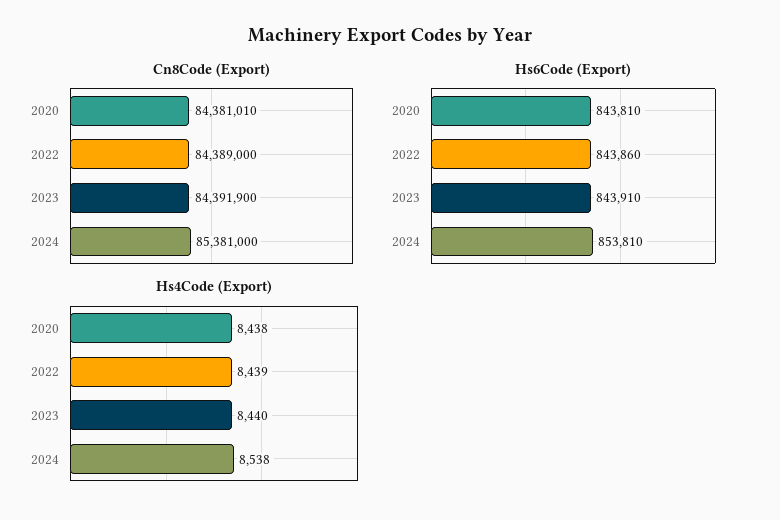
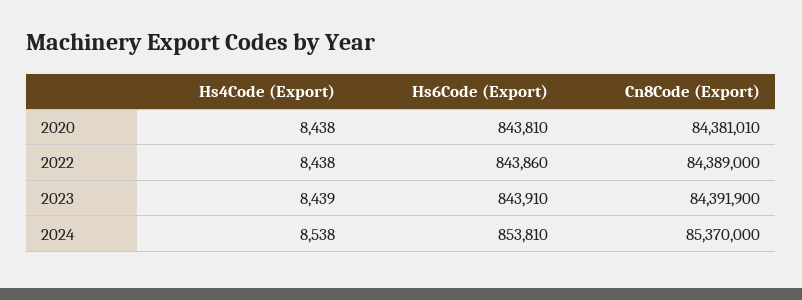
Cn8Code (Export), 2024: 85381000 -> 85370000
Hs4Code (Export), 2022: 8439 -> 8438
Hs4Code (Export), 2023: 8440 -> 8439

